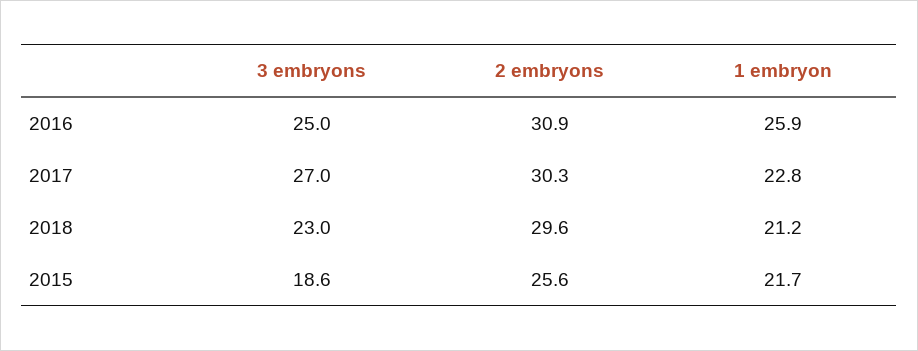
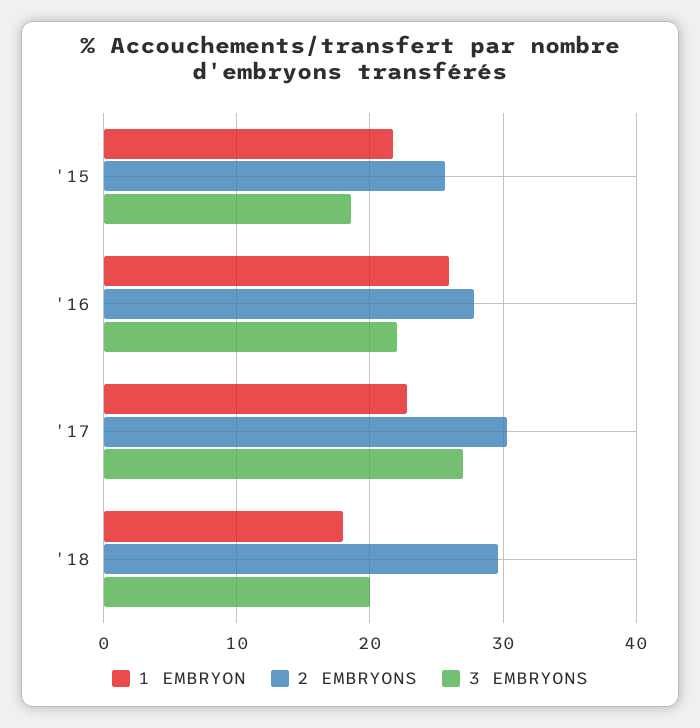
3 embryons, 2016: 25 -> 22
2 embryons, 2016: 30.9 -> 28
3 embryons, 2018: 23 -> 20
1 embryon, 2018: 21.2 -> 18

